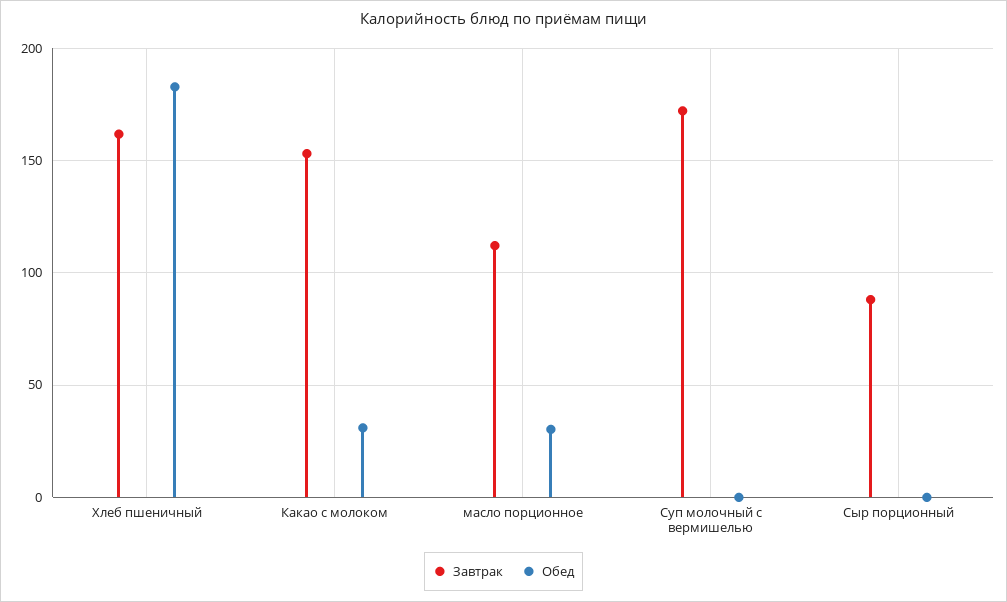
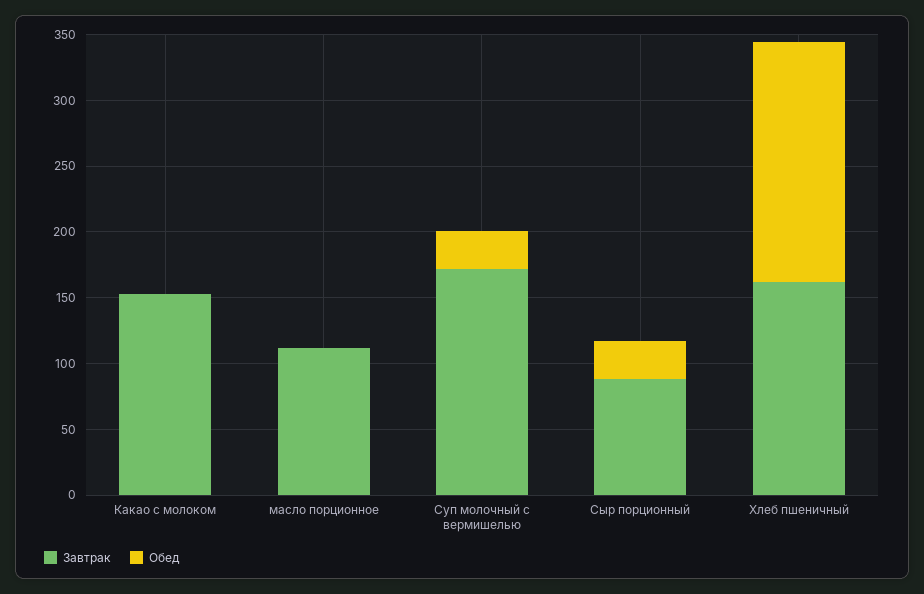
Обед, Какао с молоком: 30 -> 0
Обед, масло порционное: 30 -> 0
Обед, Суп молочный с вермишелью: 0 -> 30
Обед, Сыр порционный: 0 -> 30

